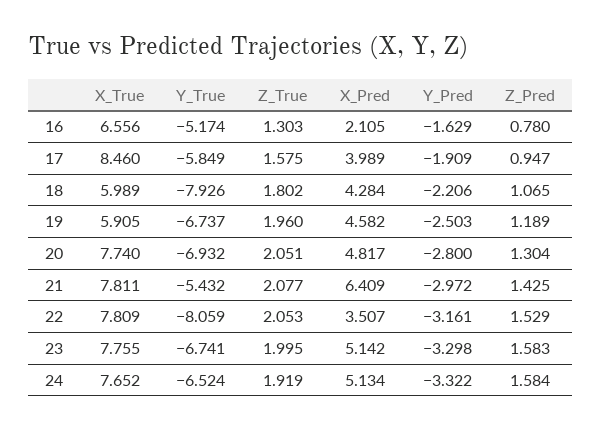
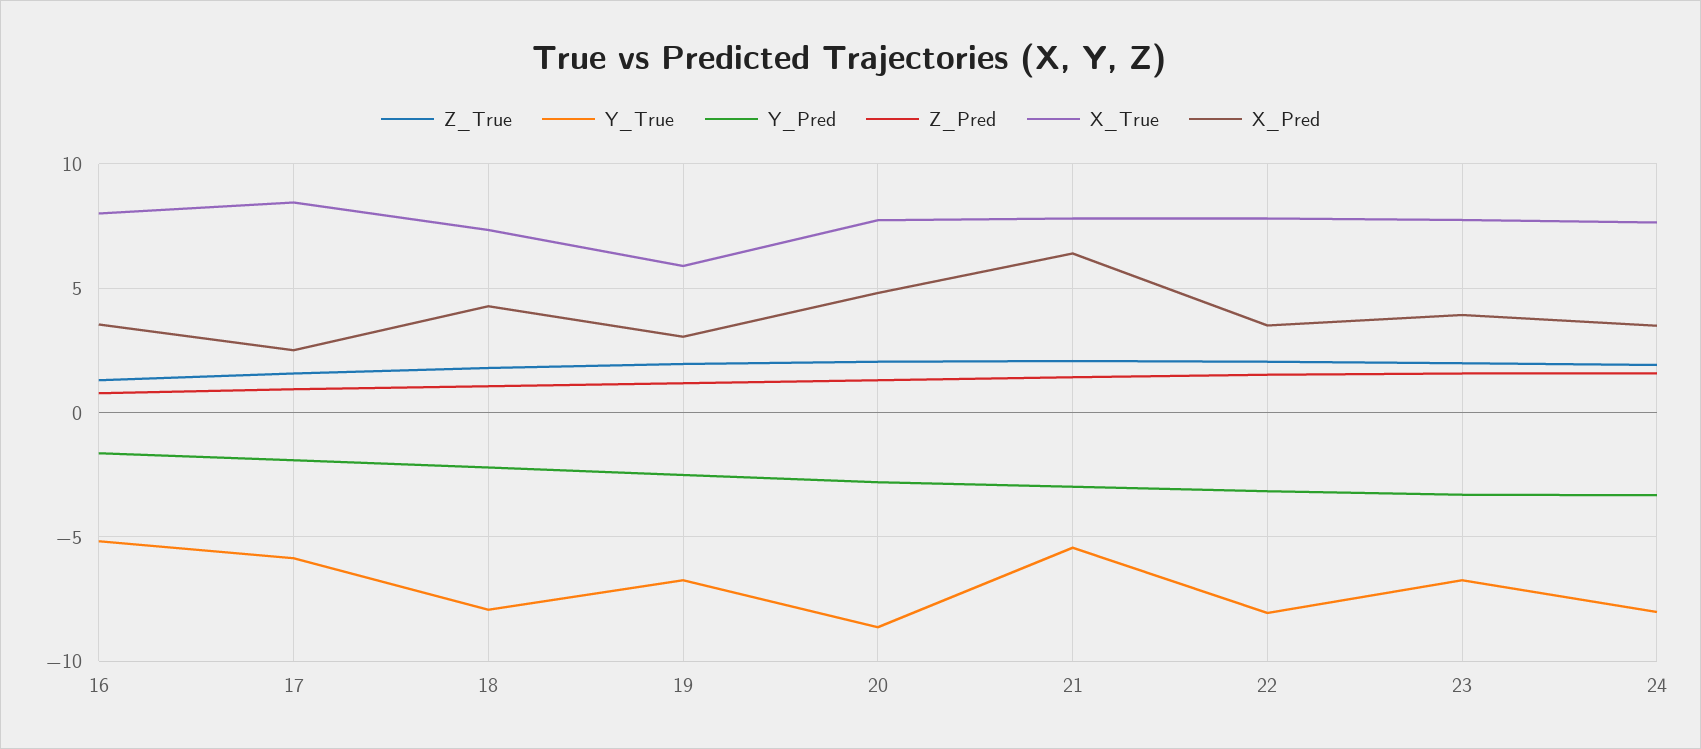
X_True, 16: 6.556 -> 8
X_Pred, 16: 2.105 -> 3.5
X_Pred, 17: 3.989 -> 2.5
X_True, 18: 5.989 -> 7.5
X_Pred, 19: 4.582 -> 3
Y_True, 20: -6.932 -> -8.5
X_Pred, 23: 5.142 -> 4
Y_True, 24: -6.524 -> -8
X_Pred, 24: 5.134 -> 3.5

